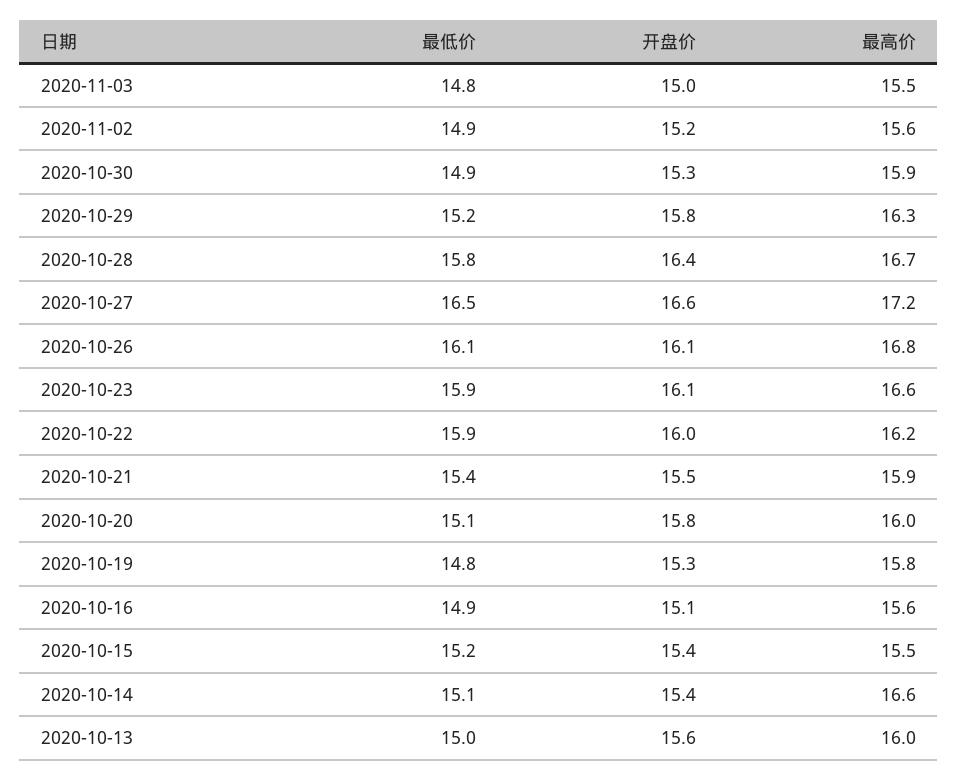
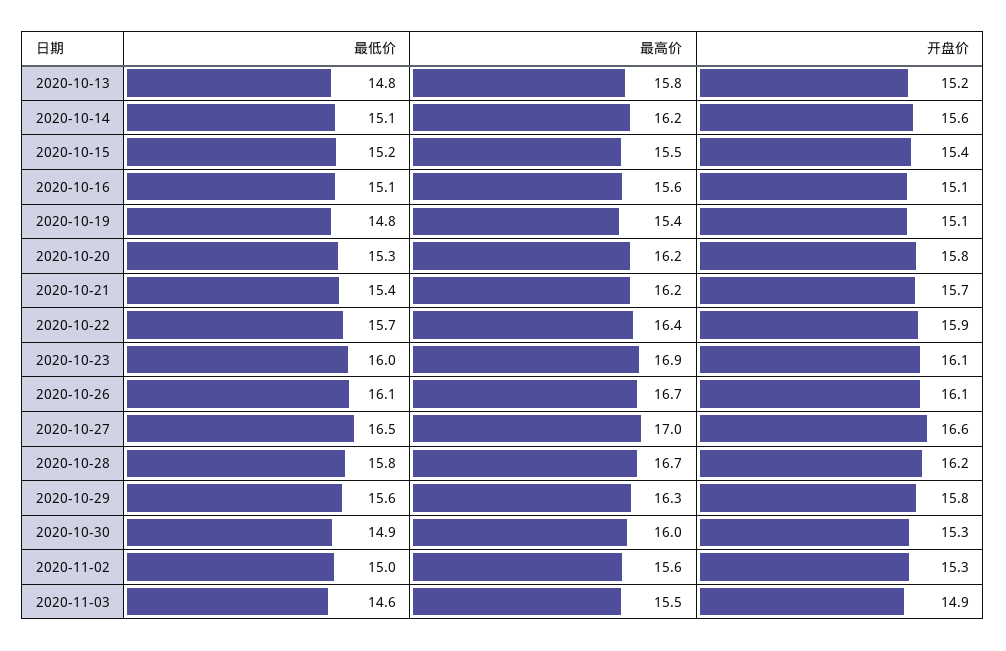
最低价, 2020-11-03: 14.8 -> 14.6
开盘价, 2020-11-03: 15 -> 14.9
最低价, 2020-11-02: 14.9 -> 15
开盘价, 2020-11-02: 15.2 -> 15.3
最高价, 2020-10-30: 15.9 -> 16
最低价, 2020-10-29: 15.2 -> 15.6
开盘价, 2020-10-28: 16.4 -> 16.2
最高价, 2020-10-27: 17.2 -> 17
最高价, 2020-10-26: 16.8 -> 16.7
最低价, 2020-10-23: 15.9 -> 16
最高价, 2020-10-23: 16.6 -> 16.9
最低价, 2020-10-22: 15.9 -> 15.7
开盘价, 2020-10-22: 16 -> 15.9
最高价, 2020-10-22: 16.2 -> 16.4
开盘价, 2020-10-21: 15.5 -> 15.7
最高价, 2020-10-21: 15.9 -> 16.2
最低价, 2020-10-20: 15.1 -> 15.3
最高价, 2020-10-20: 16 -> 16.2
开盘价, 2020-10-19: 15.3 -> 15.1
最高价, 2020-10-19: 15.8 -> 15.4
最低价, 2020-10-16: 14.9 -> 15.1
开盘价, 2020-10-14: 15.4 -> 15.6
最高价, 2020-10-14: 16.6 -> 16.2
最低价, 2020-10-13: 15 -> 14.8
开盘价, 2020-10-13: 15.6 -> 15.2
最高价, 2020-10-13: 16 -> 15.8

